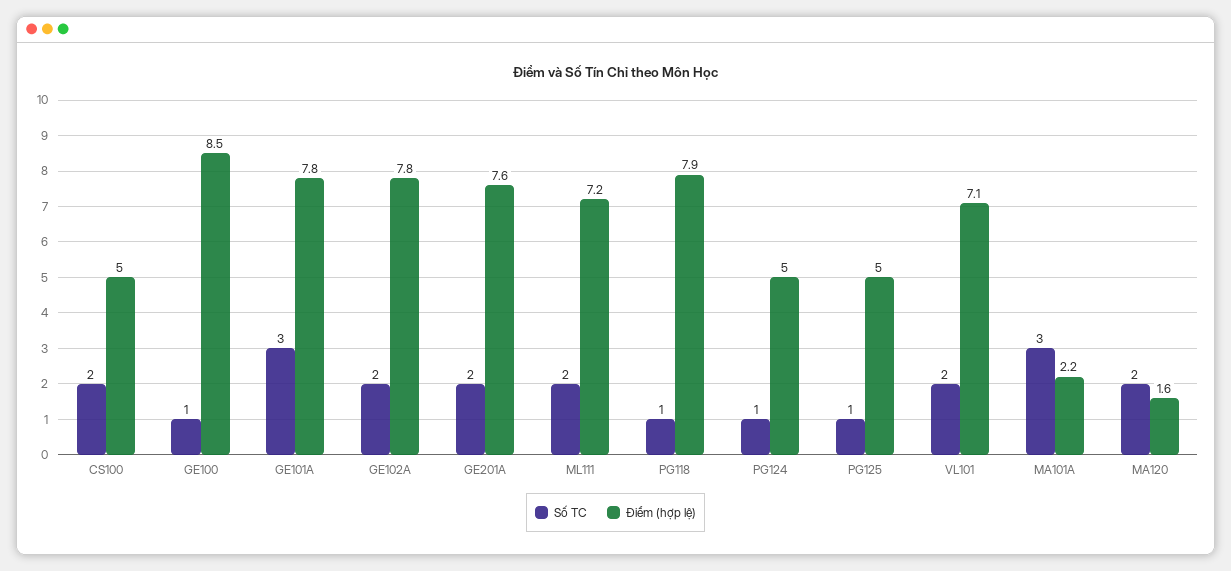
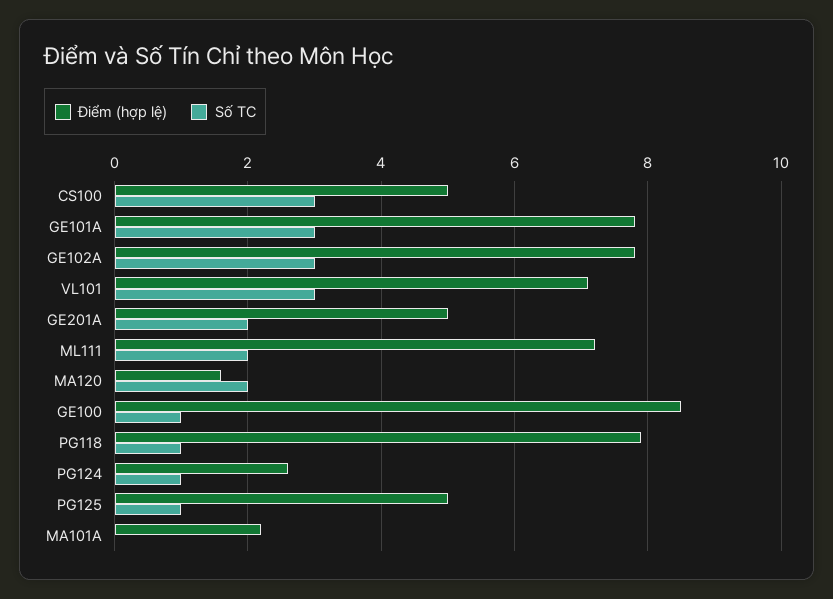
Số TC, CS100: 2 -> 3
Số TC, GE102A: 2 -> 3
Điểm (hợp lệ), GE201A: 7.6 -> 5
Điểm (hợp lệ), PG124: 5 -> 2.5
Số TC, VL101: 2 -> 3
Số TC, MA101A: 3 -> 0

